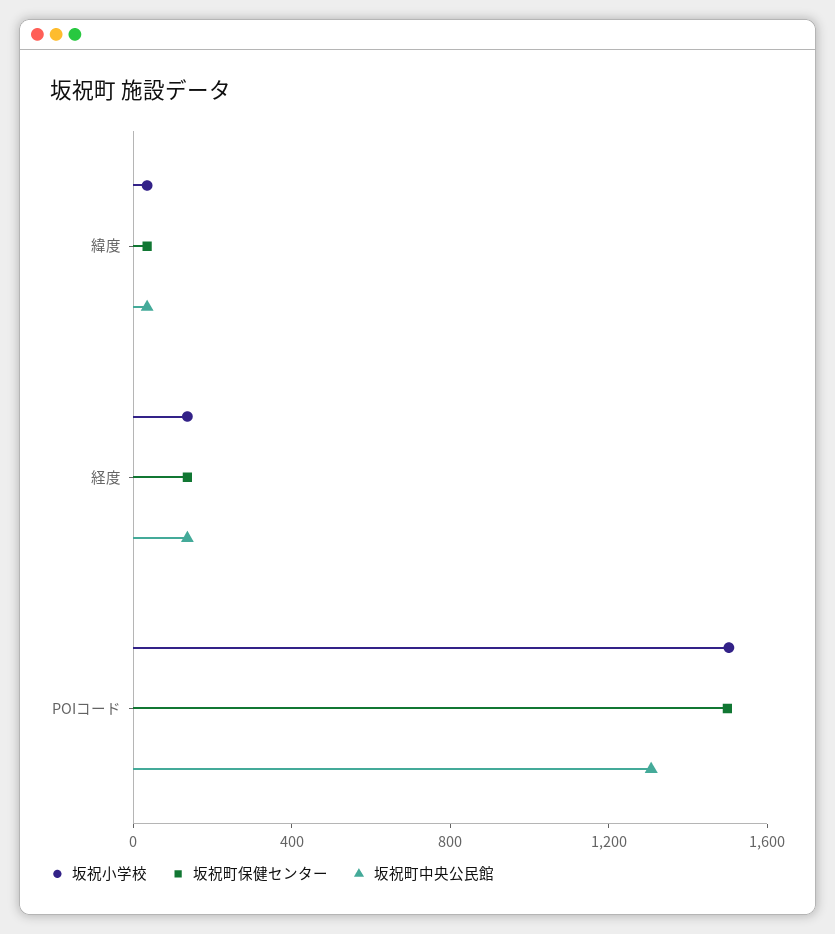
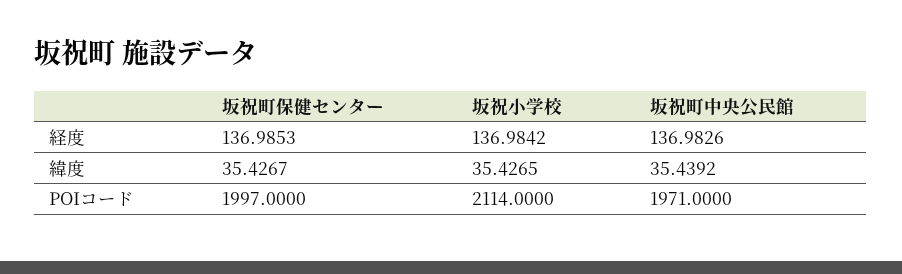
坂祝小学校, POIコード: 1500 -> 2114
坂祝町保健センター, POIコード: 1500 -> 1997
坂祝町中央公民館, POIコード: 1300 -> 1971

